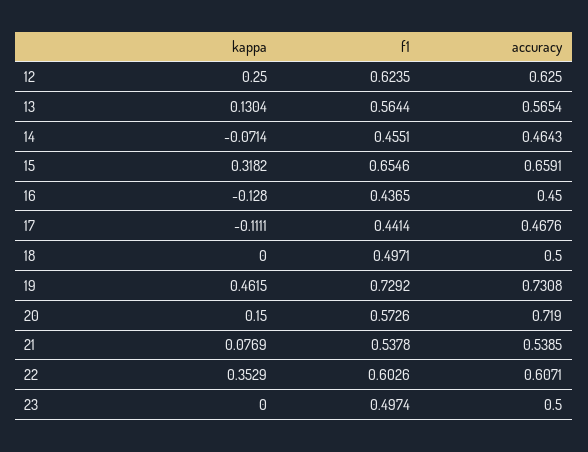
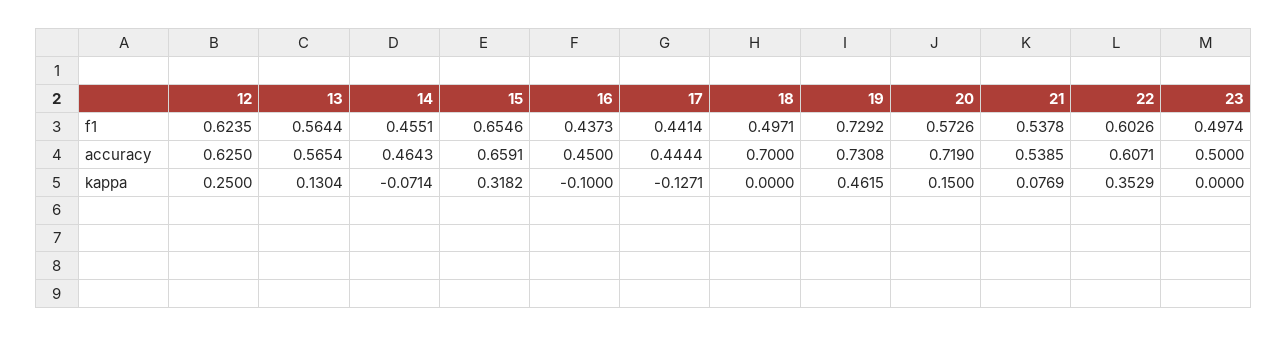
kappa, 16: -0.128 -> -0.1
f1, 16: 0.4365 -> 0.4373
kappa, 17: -0.1111 -> -0.1271
accuracy, 17: 0.4676 -> 0.4444
accuracy, 18: 0.5 -> 0.7

